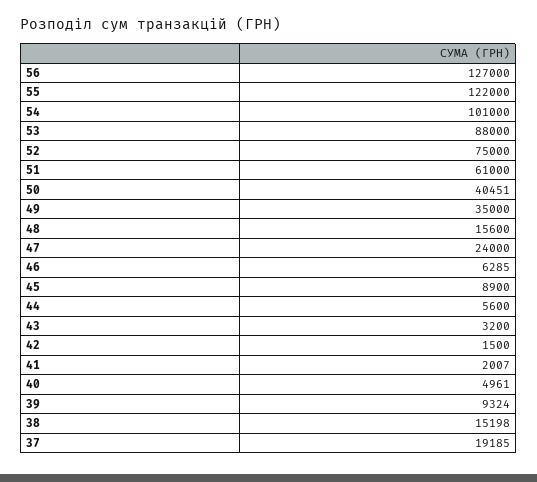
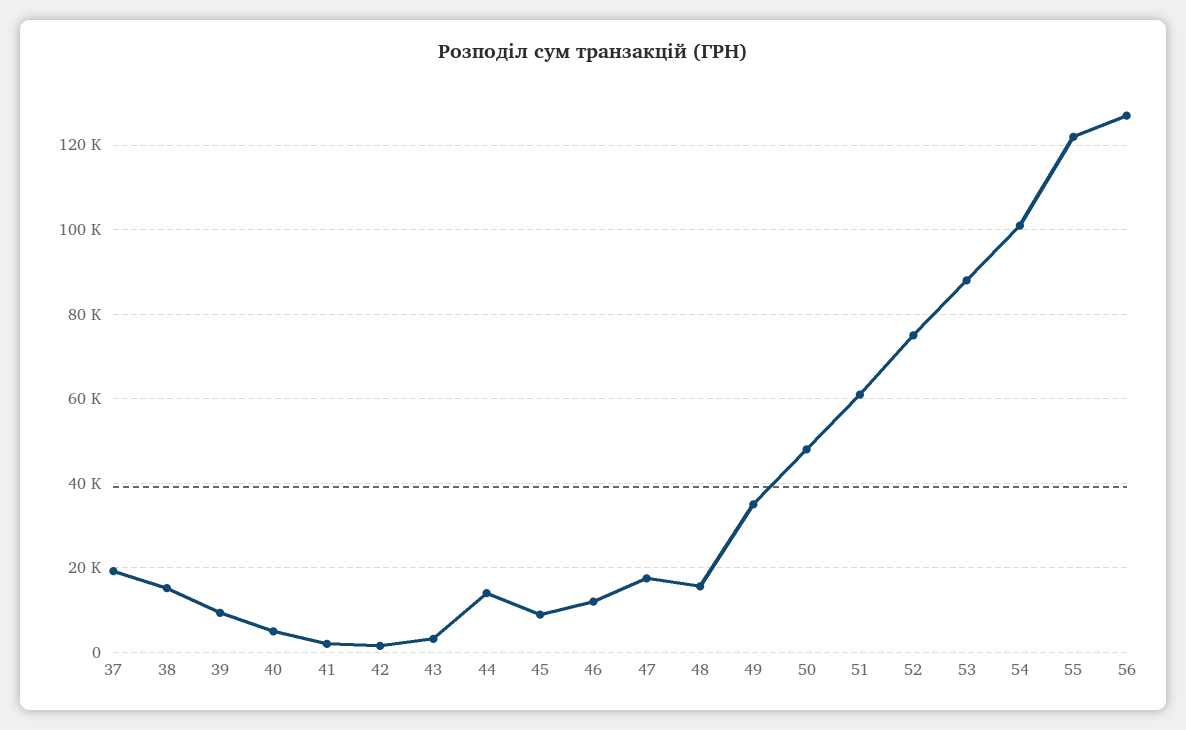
50: 40451 -> 48000
47: 24000 -> 18000
46: 6285 -> 12000
44: 5600 -> 14000

